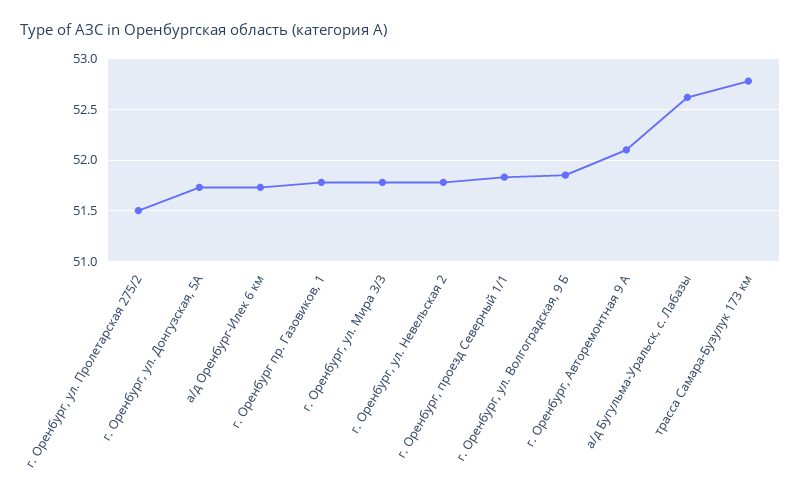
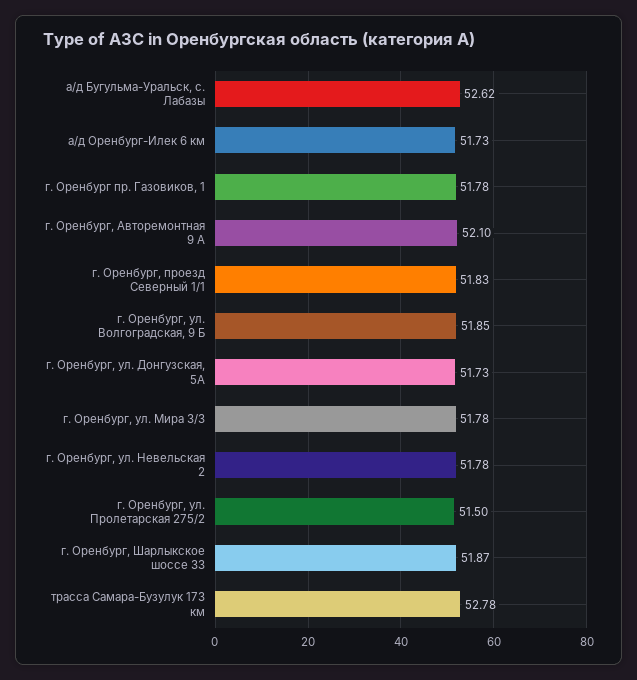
г. Оренбург, Шарлыкское шоссе 33: none -> 51.87

